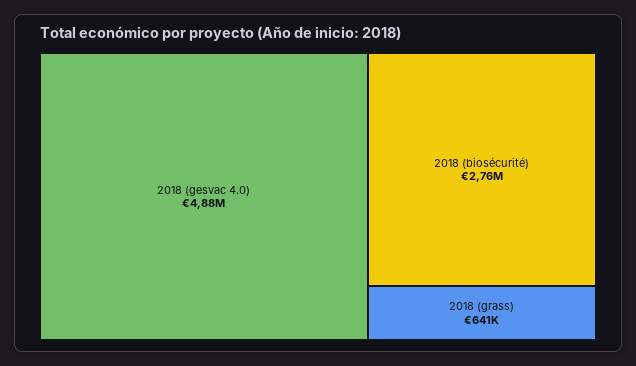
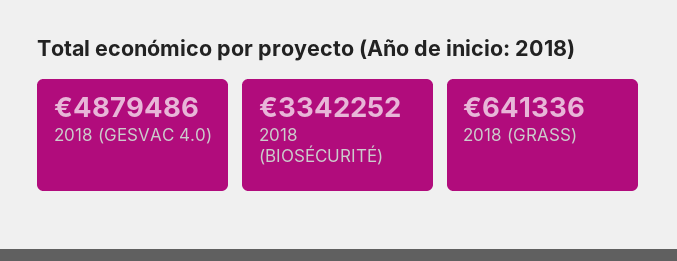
2018 (biosécurité): 2760000 -> 3342252

